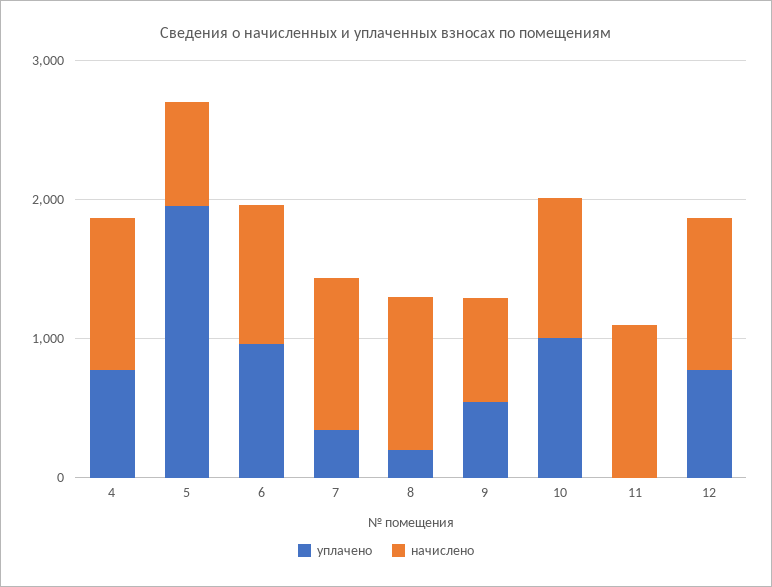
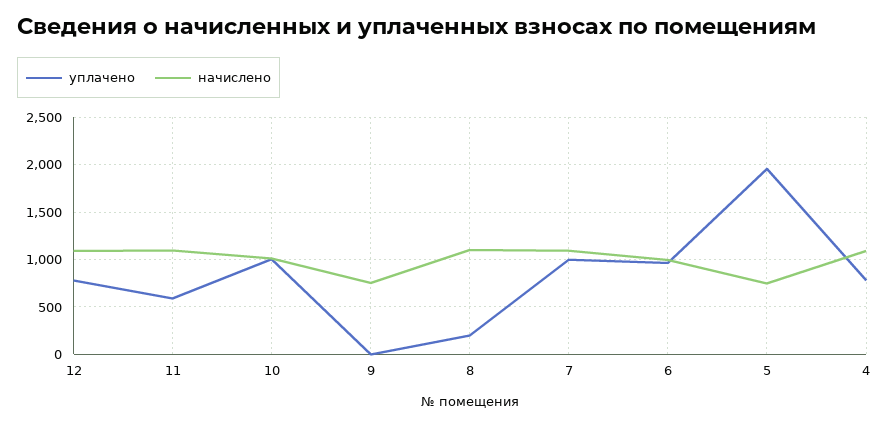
уплачено, 7: 400 -> 1000
уплачено, 9: 600 -> 0
уплачено, 11: 0 -> 600

